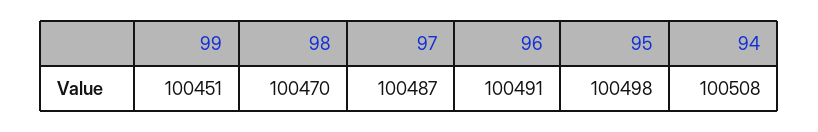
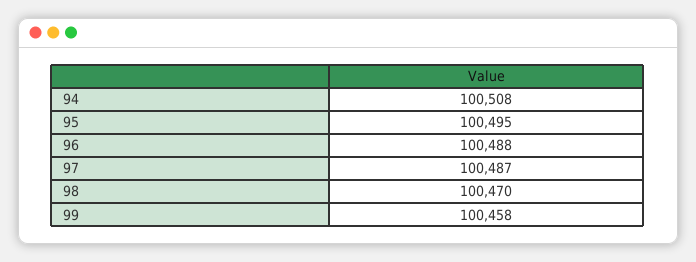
99: 100451 -> 100458
96: 100491 -> 100488
95: 100498 -> 100495

